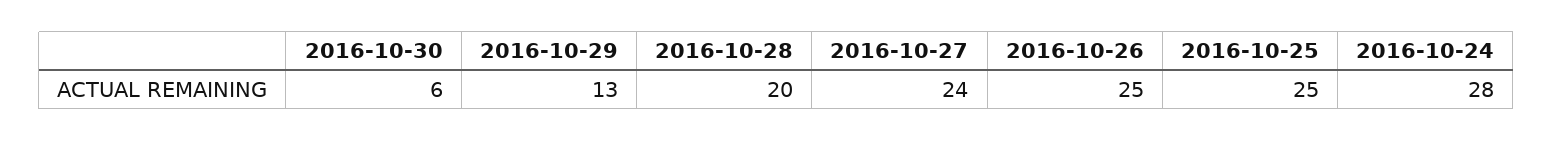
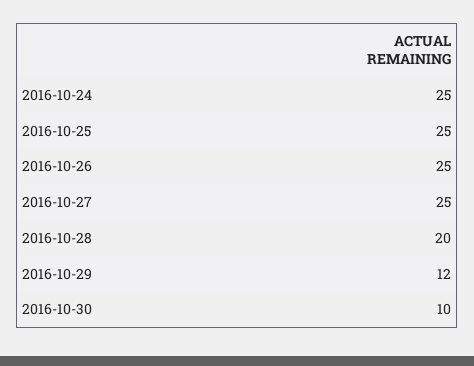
2016-10-30: 6 -> 10
2016-10-29: 13 -> 12
2016-10-27: 24 -> 25
2016-10-24: 28 -> 25

